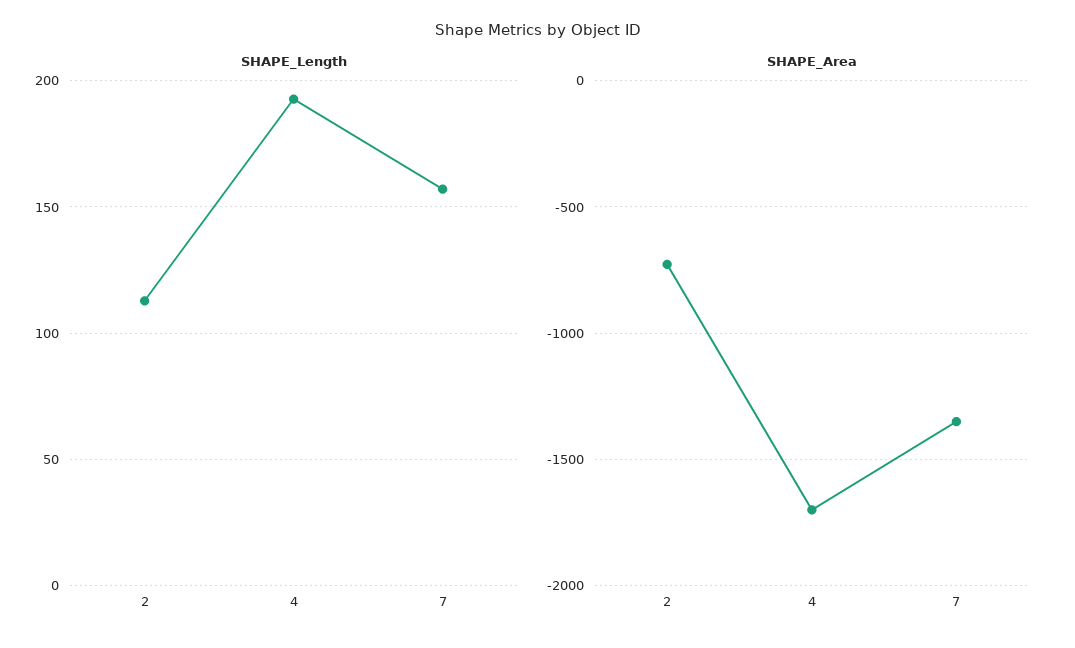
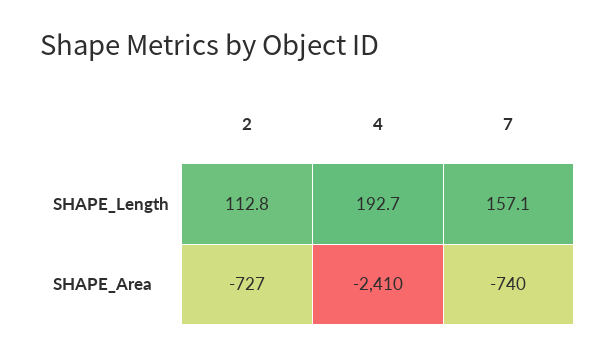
SHAPE_Area, 4: -1700 -> -2410
SHAPE_Area, 7: -1350 -> -740

